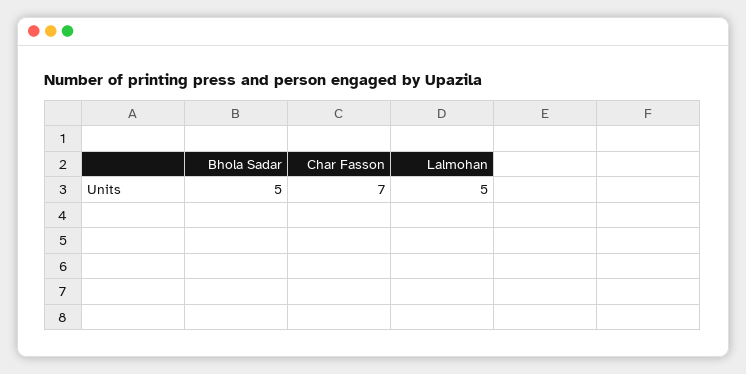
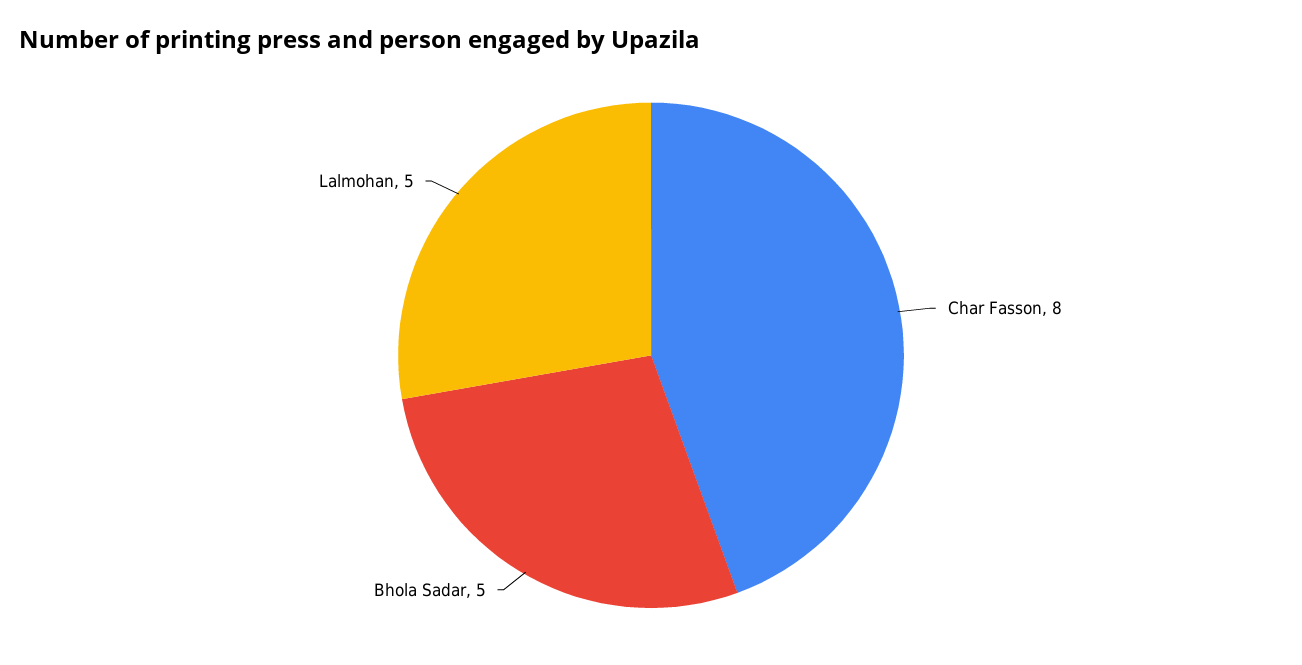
Char Fasson: 7 -> 8

